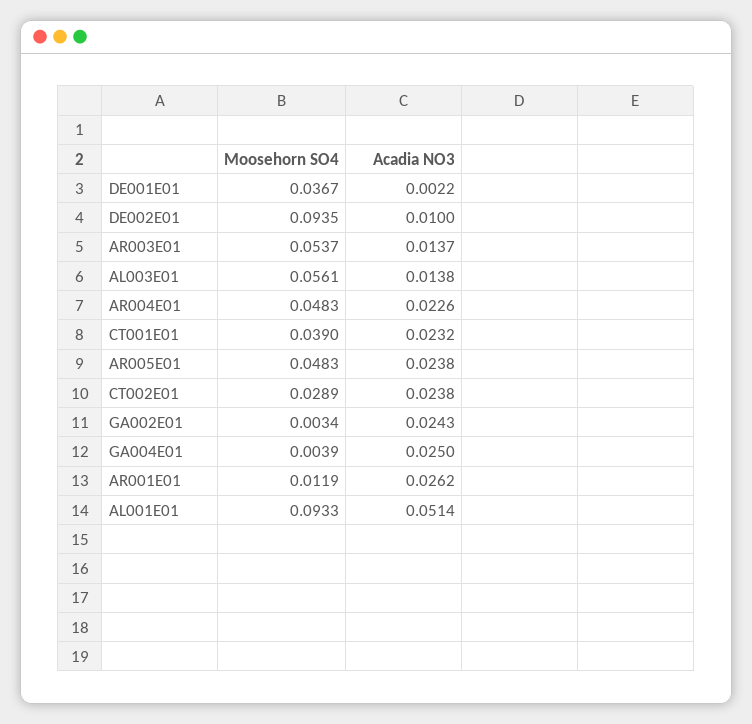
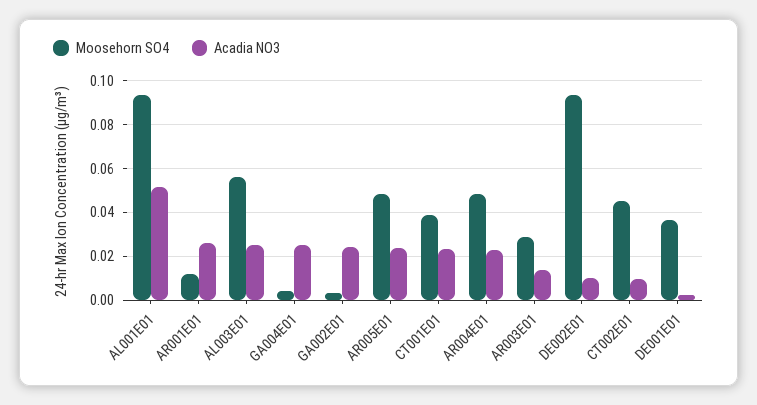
Moosehorn SO4, AR003E01: 0.0537 -> 0.03
Acadia NO3, AL003E01: 0.0138 -> 0.025
Moosehorn SO4, CT002E01: 0.0289 -> 0.045
Acadia NO3, CT002E01: 0.0238 -> 0.01

